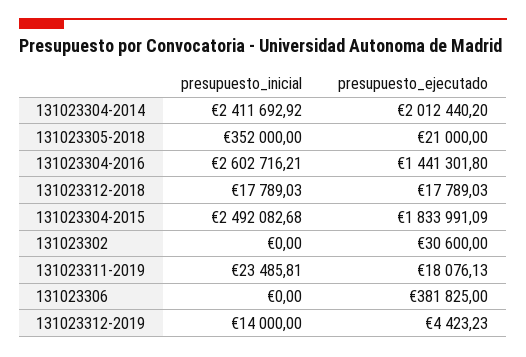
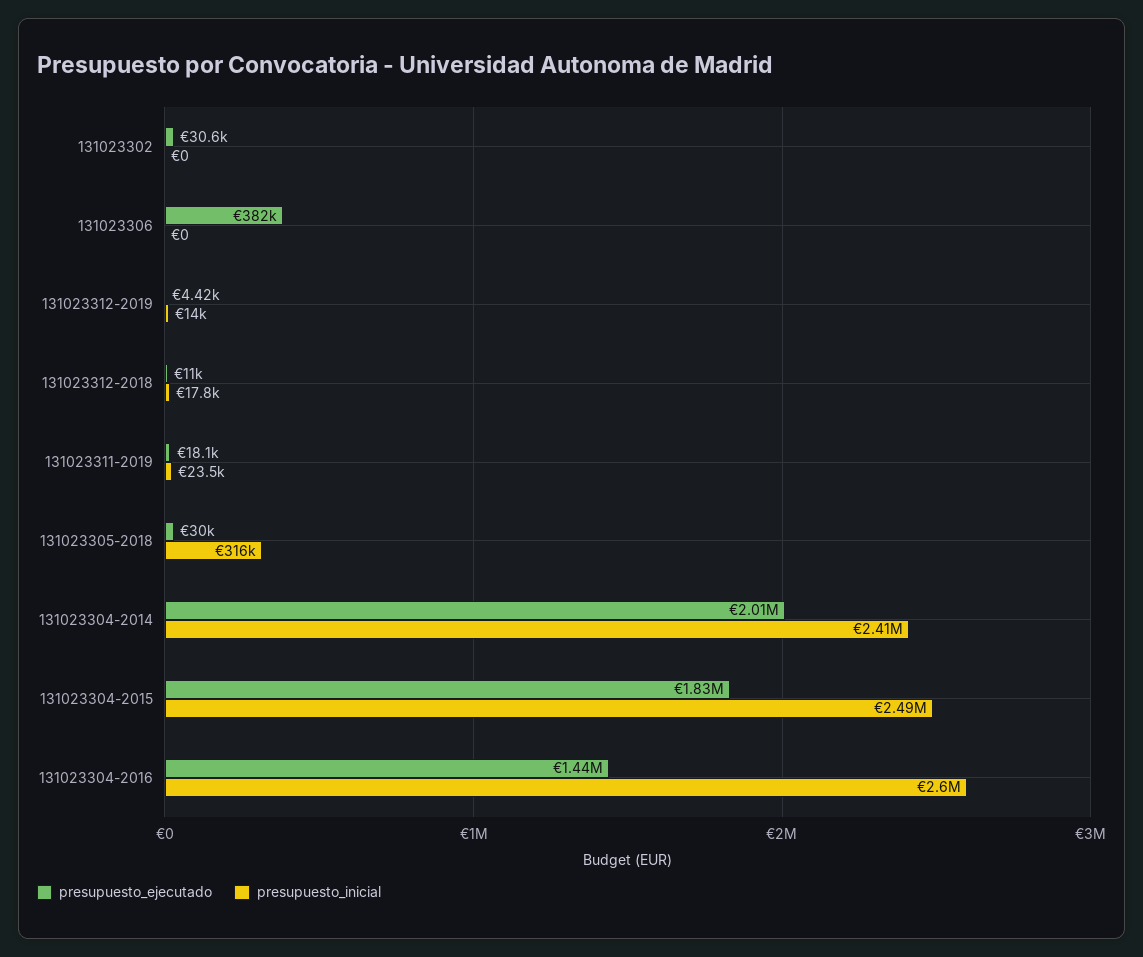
presupuesto_inicial, 131023305-2018: 352000 -> 316000
presupuesto_ejecutado, 131023305-2018: 21000 -> 30000
presupuesto_ejecutado, 131023312-2018: 17789.03 -> 11000

